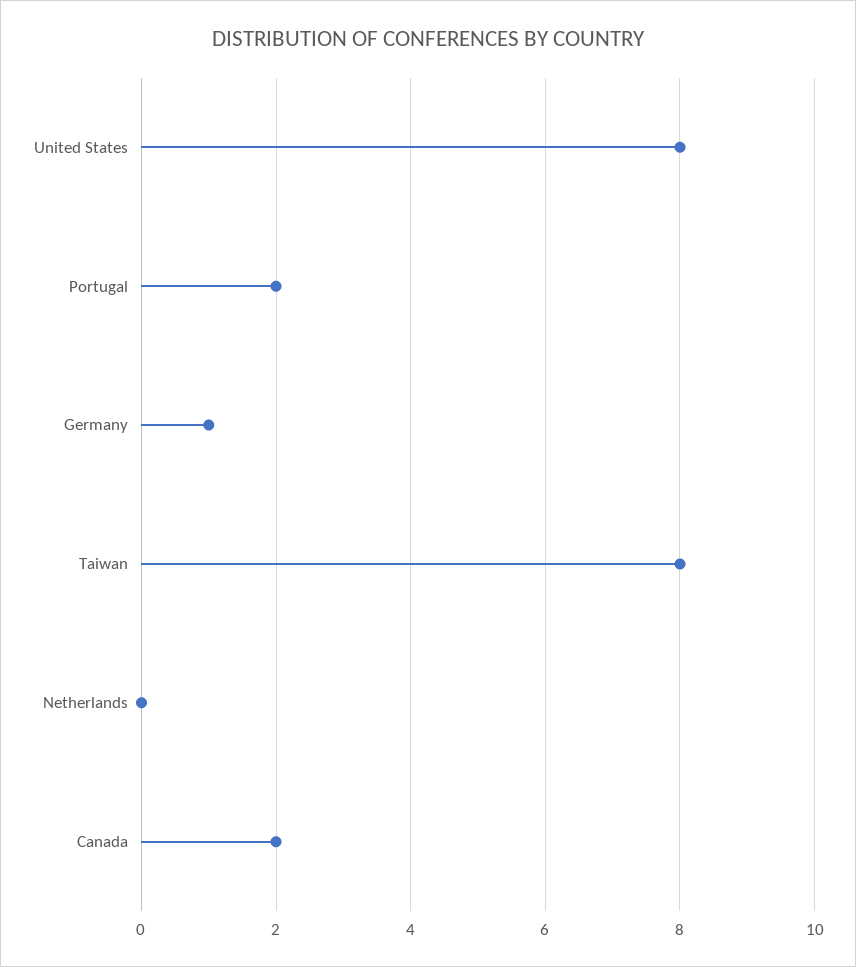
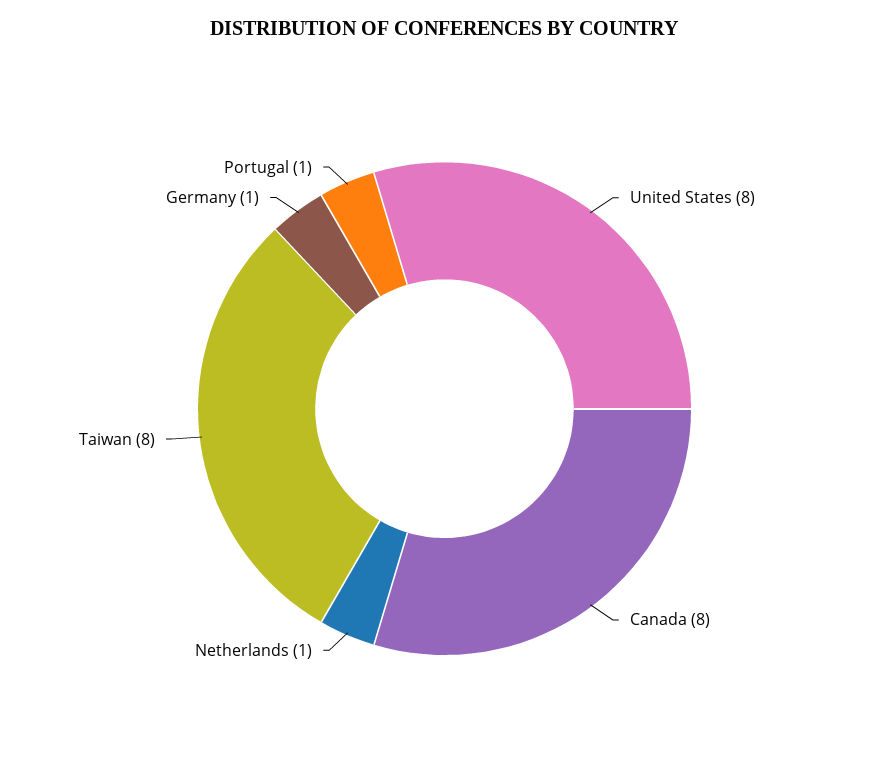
Portugal: 2 -> 1
Netherlands: 0 -> 1
Canada: 2 -> 8

